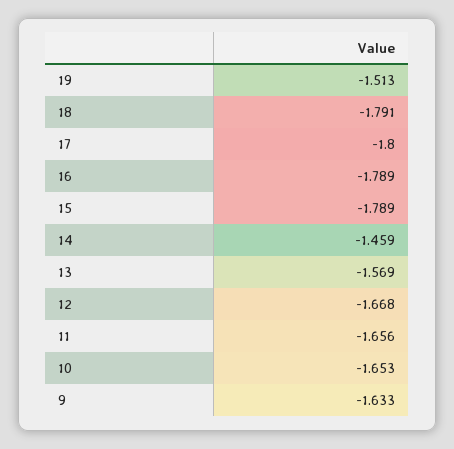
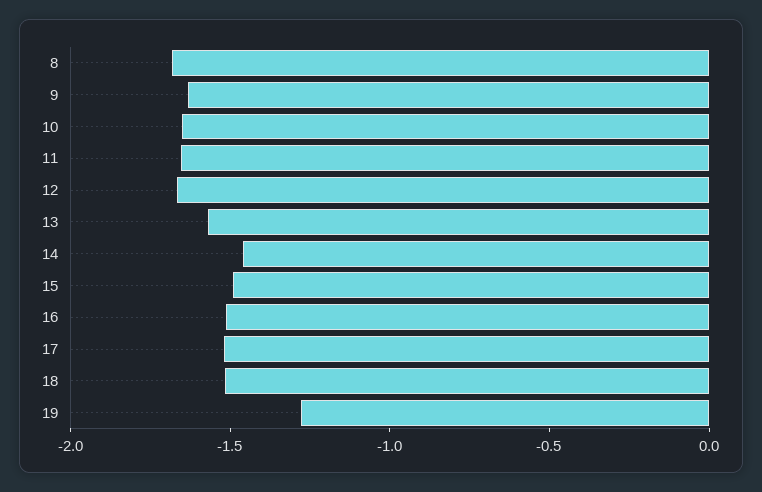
19: -1.513 -> -1.3
18: -1.791 -> -1.5
17: -1.8 -> -1.5
16: -1.789 -> -1.5
15: -1.789 -> -1.5
8: none -> -1.7

